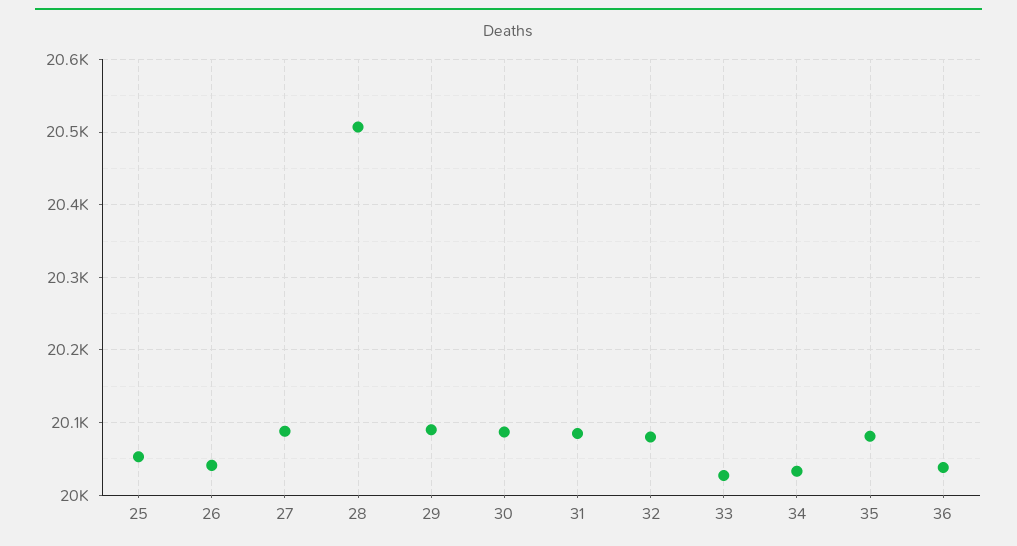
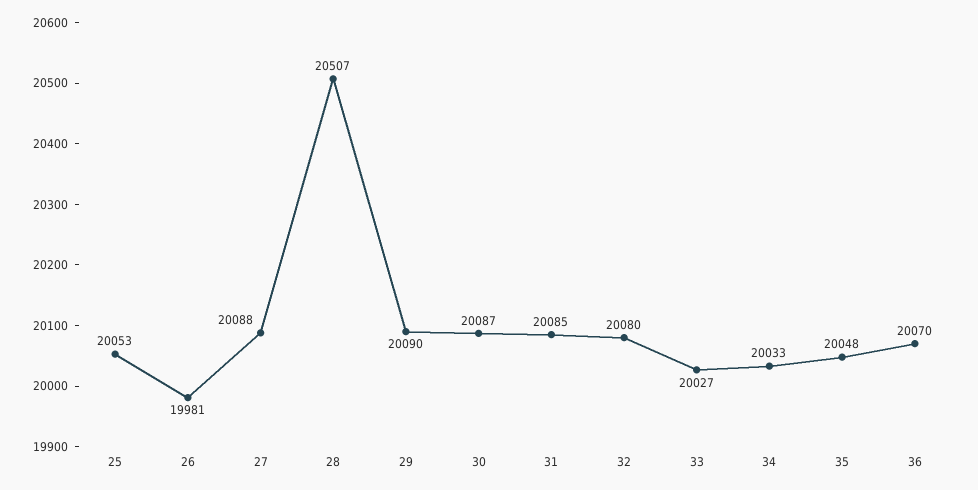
26: 20040 -> 19981
35: 20080 -> 20048
36: 20040 -> 20070

